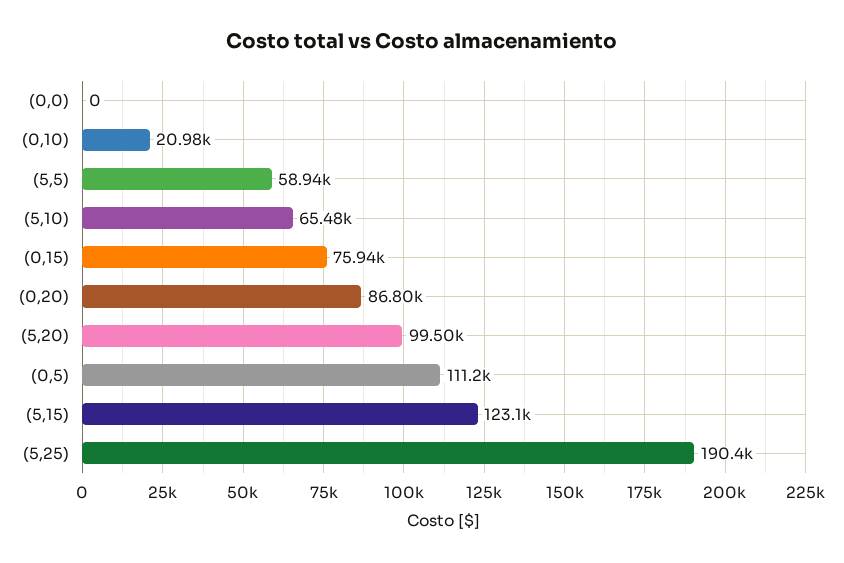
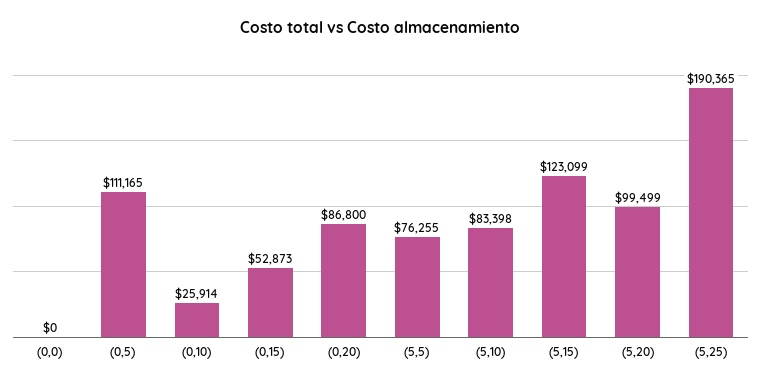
(0,10): 20980 -> 25914
(5,5): 58940 -> 76255
(5,10): 65480 -> 83398
(0,15): 75940 -> 52873

